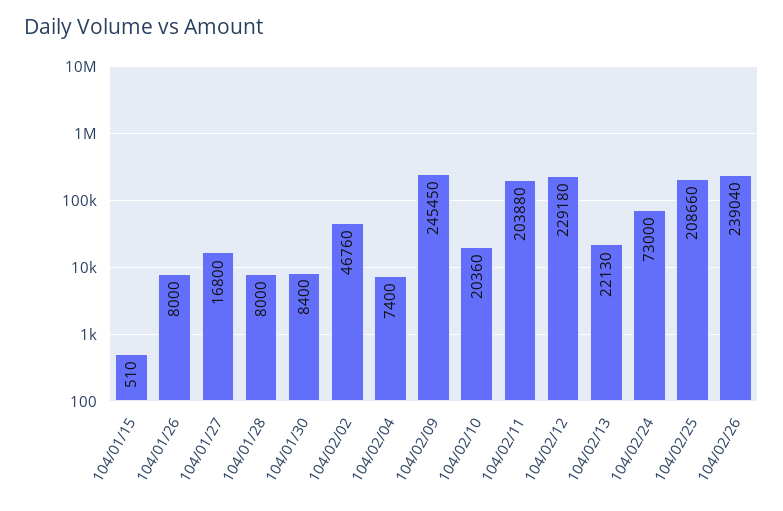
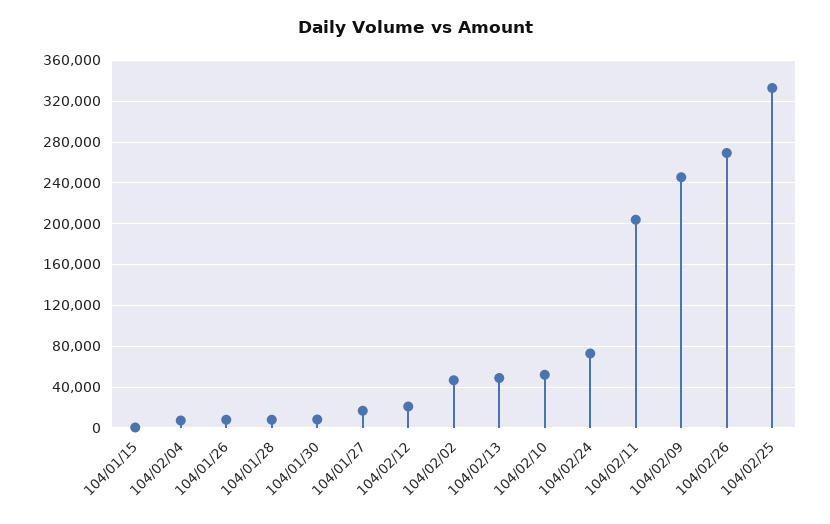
104/02/10: 20360 -> 50000
104/02/12: 229180 -> 20000
104/02/13: 22130 -> 50000
104/02/25: 208660 -> 330000
104/02/26: 239040 -> 270000

